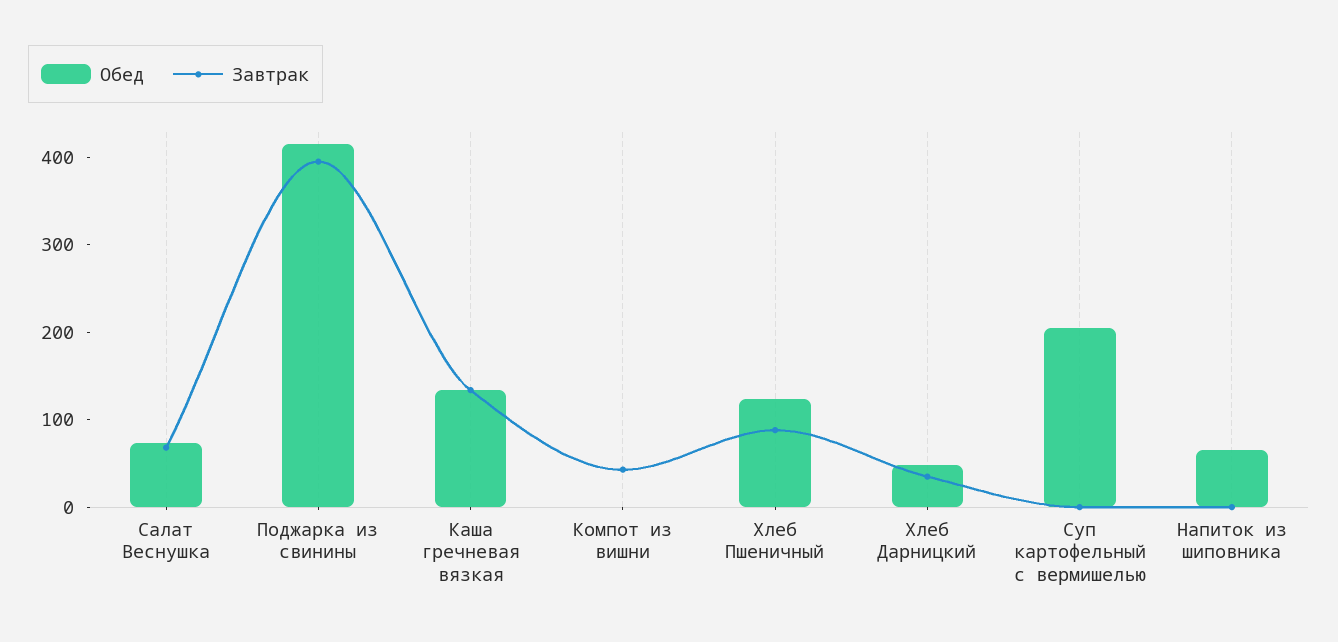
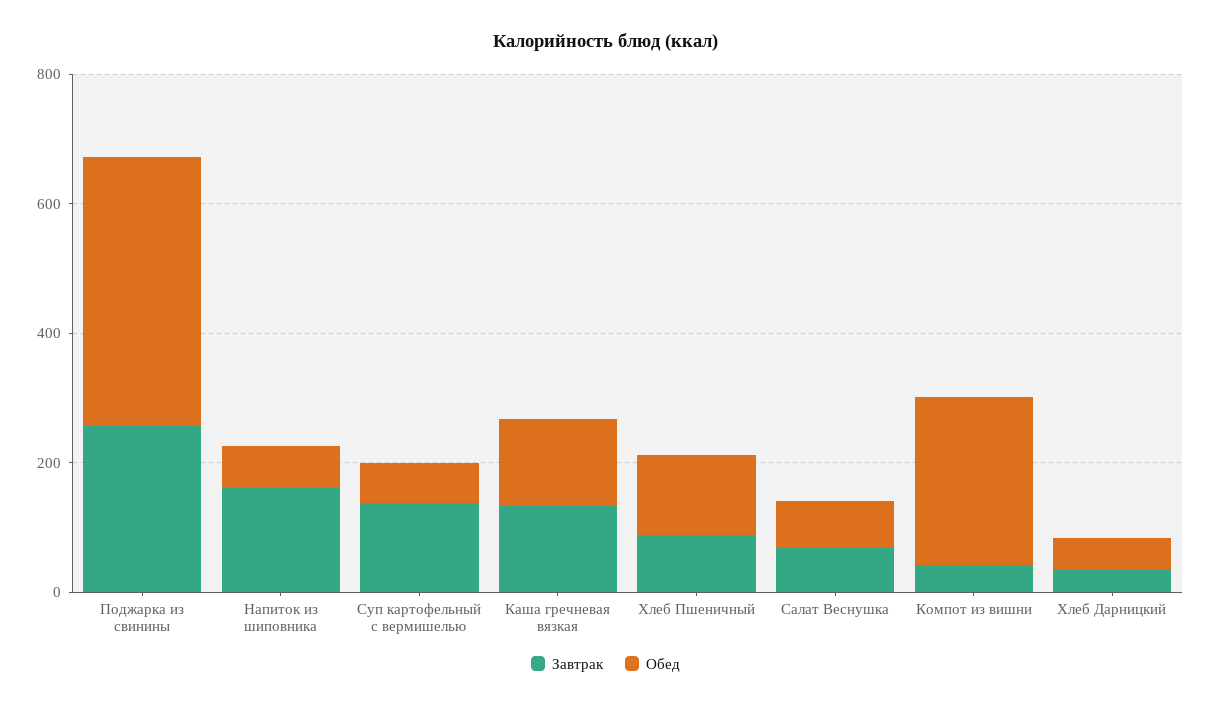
Завтрак, Поджарка из свинины: 400 -> 250
Обед, Компот из вишни: 0 -> 250
Обед, Суп картофельный с вермишелью: 200 -> 50
Завтрак, Суп картофельный с вермишелью: 0 -> 150
Завтрак, Напиток из шиповника: 0 -> 150

